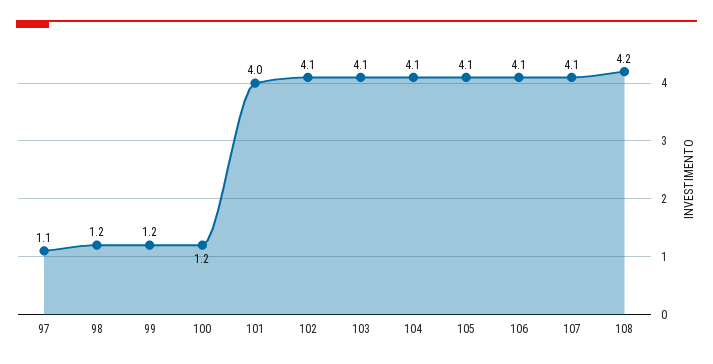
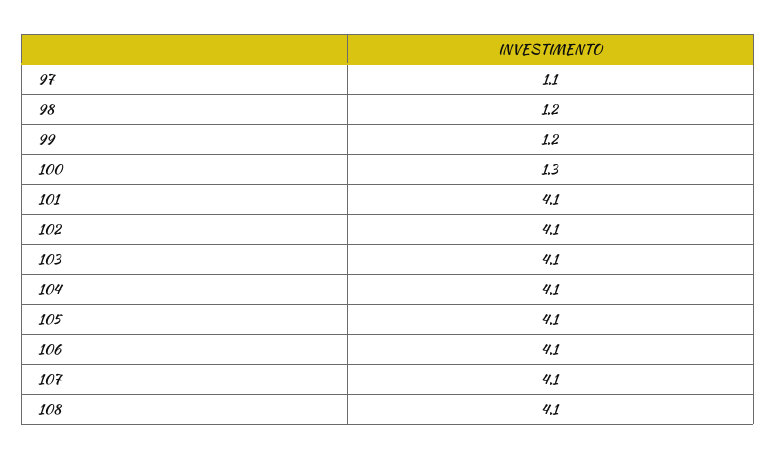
100: 1.2 -> 1.3
101: 4 -> 4.1
108: 4.2 -> 4.1

